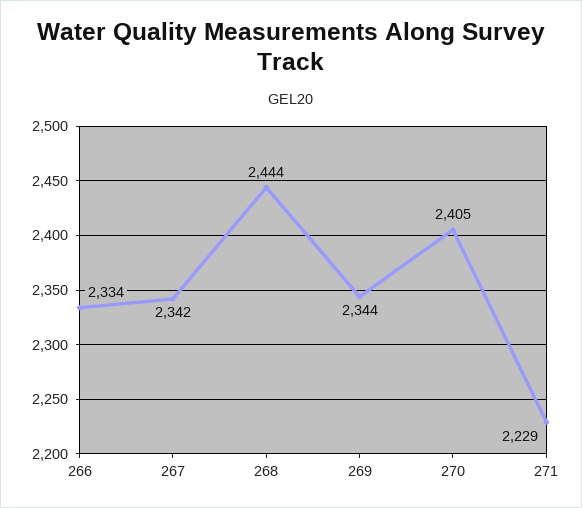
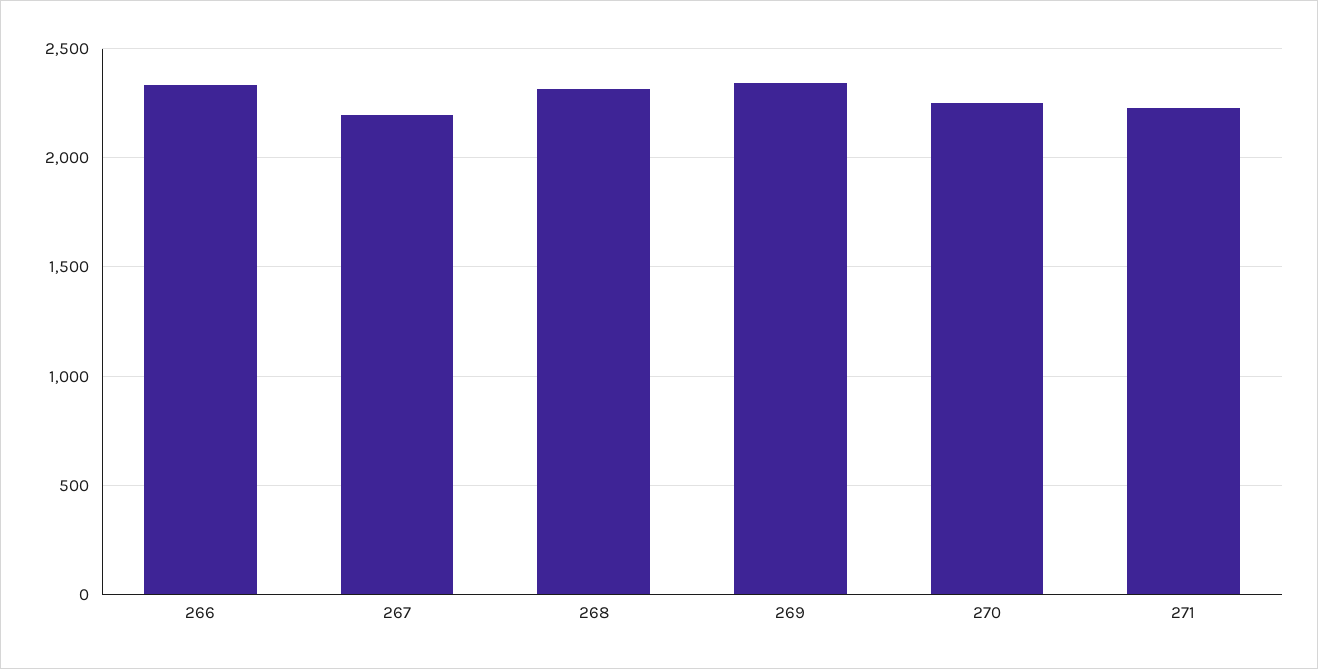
267: 2342 -> 2200
268: 2444 -> 2300
270: 2405 -> 2250

